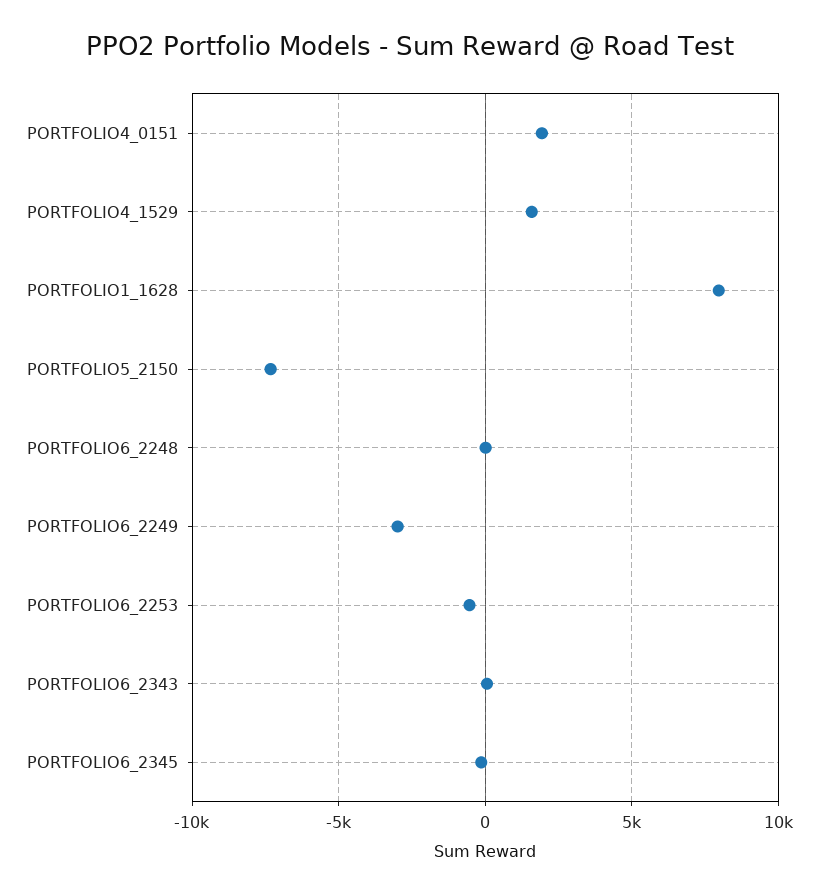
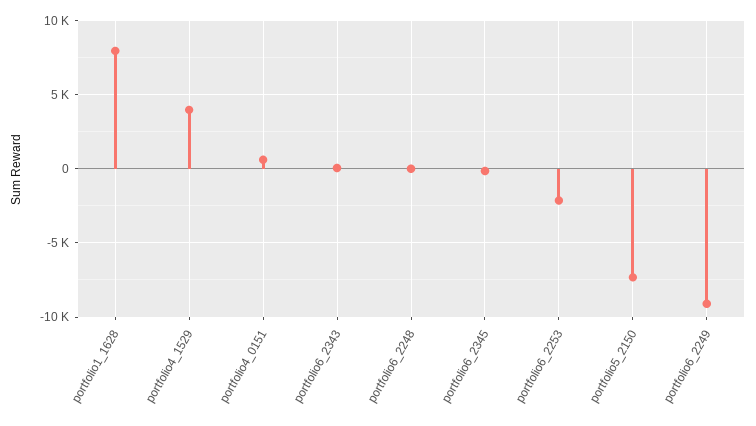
PORTFOLIO4_0151: 2000 -> 500
PORTFOLIO4_1529: 1500 -> 4000
PORTFOLIO6_2249: -3000 -> -9000
PORTFOLIO6_2253: -500 -> -2000

